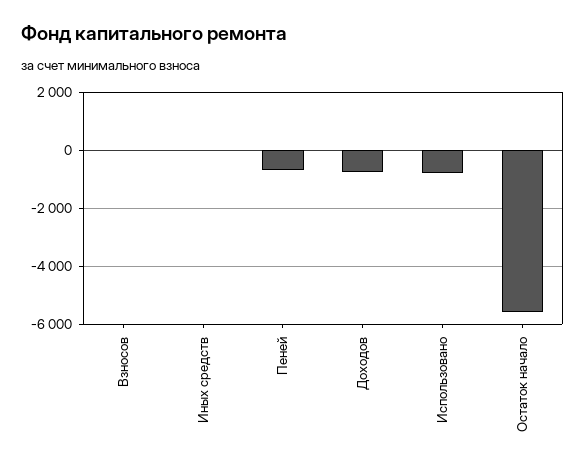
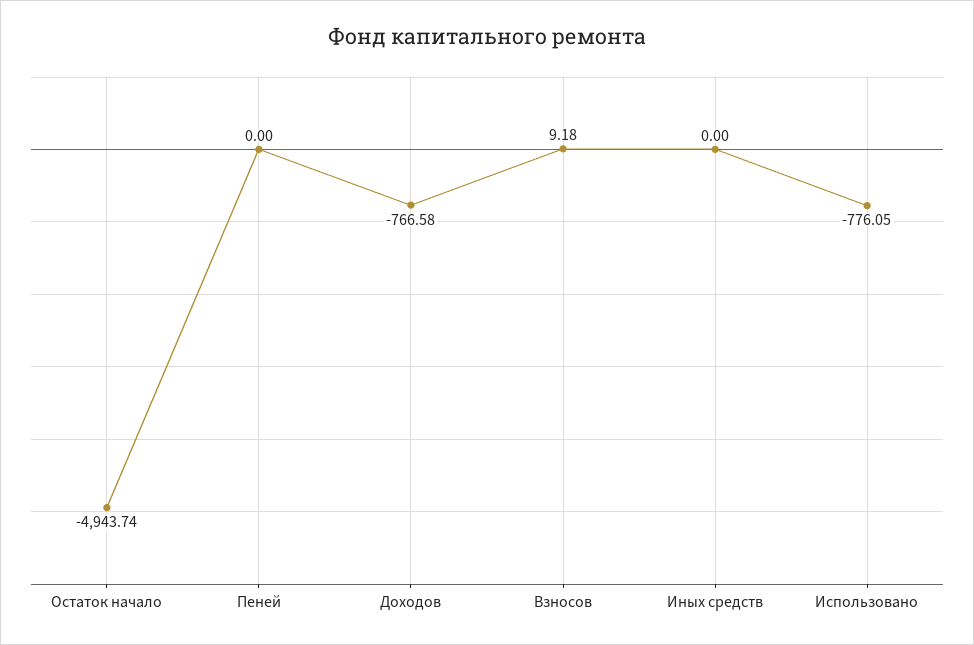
Пеней: -750 -> 0
Остаток начало: -5500 -> -4943.74

